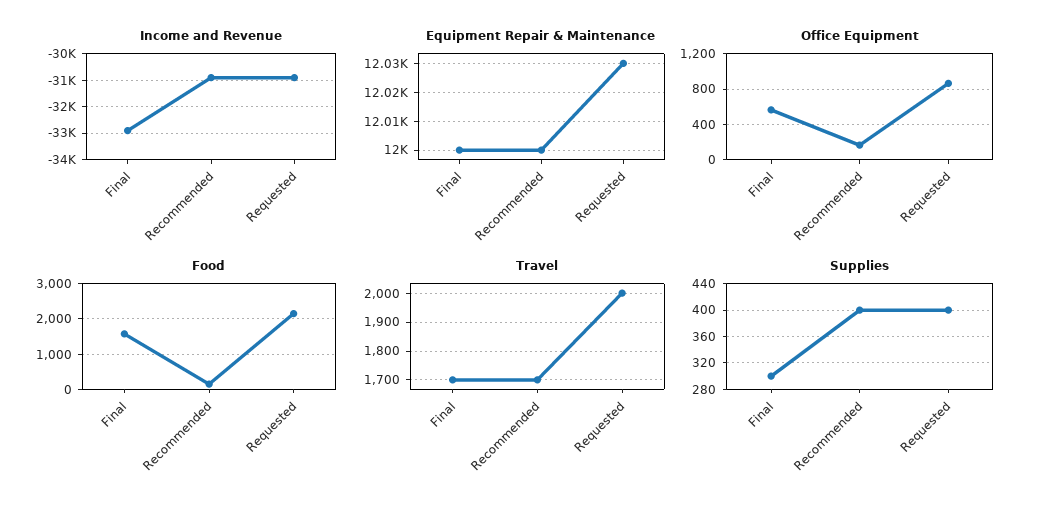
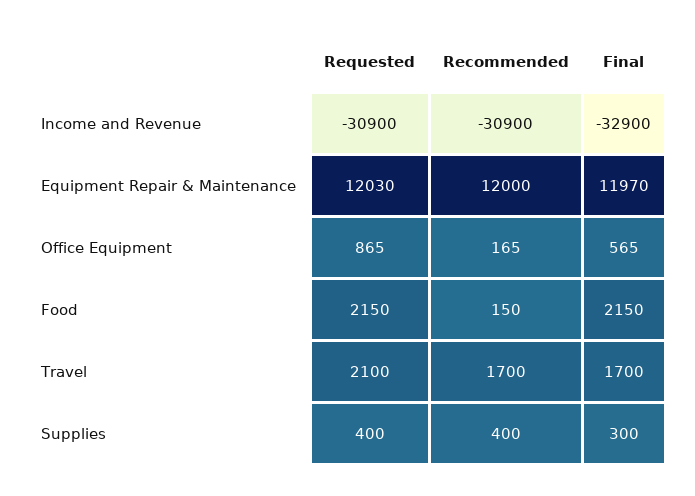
Equipment Repair & Maintenance, Final: 12000 -> 11970
Food, Final: 1600 -> 2150
Travel, Requested: 2000 -> 2100

